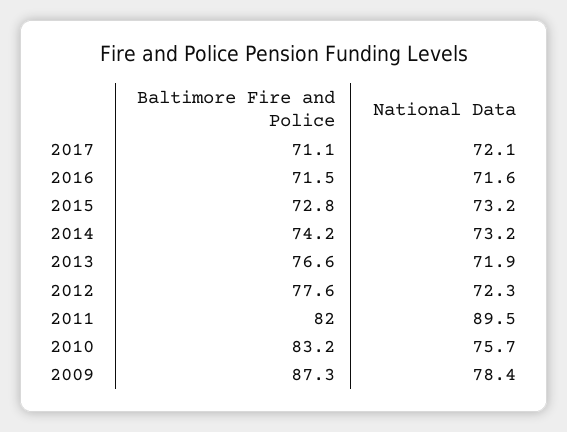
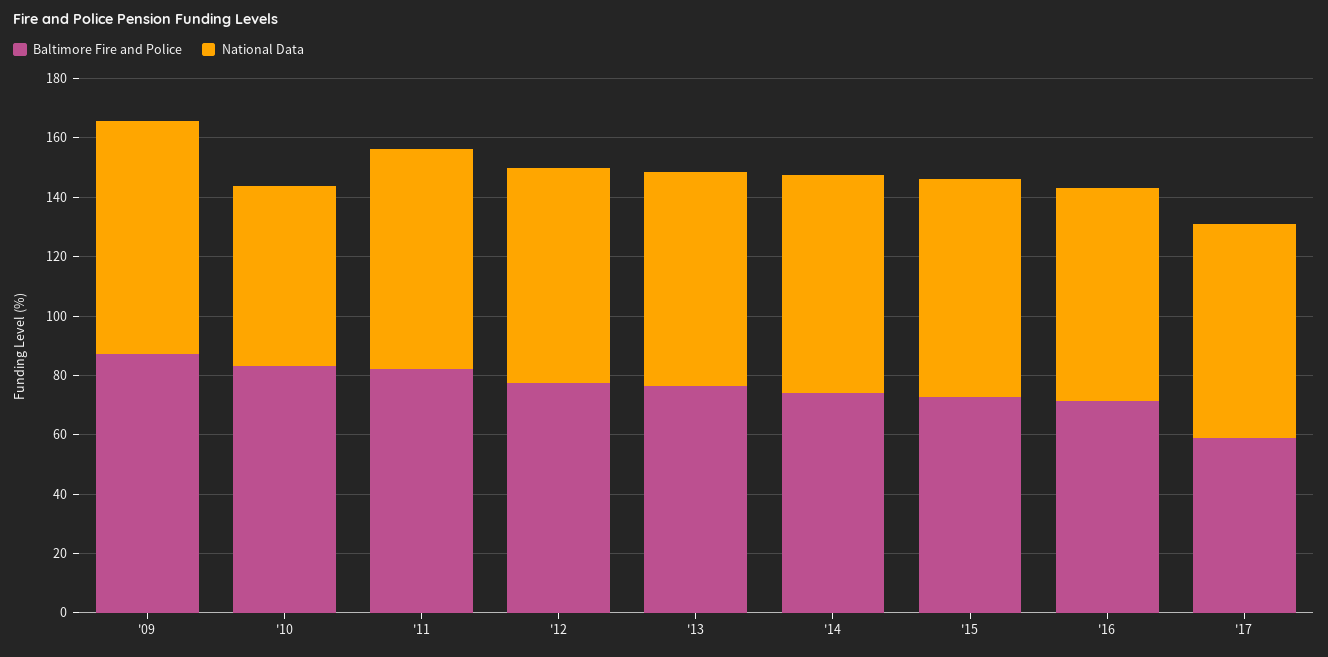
Baltimore Fire and Police, 2017: 71.1 -> 60
National Data, 2011: 89.5 -> 75
National Data, 2010: 75.7 -> 60

